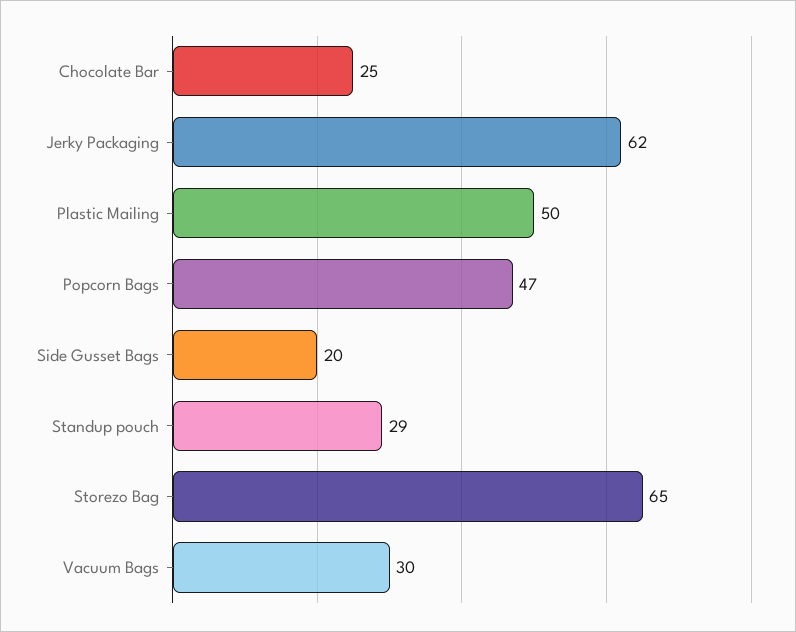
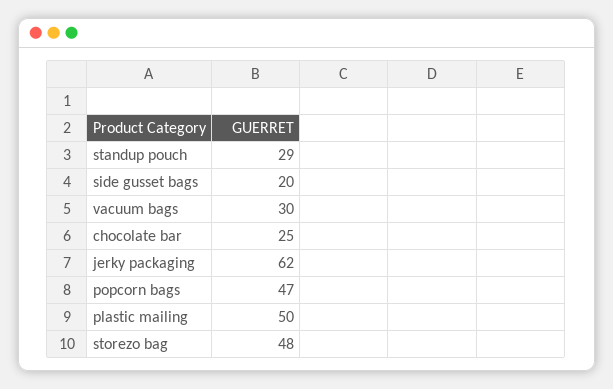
Storezo Bag: 65 -> 48

